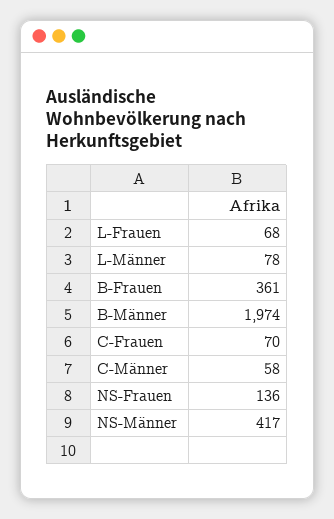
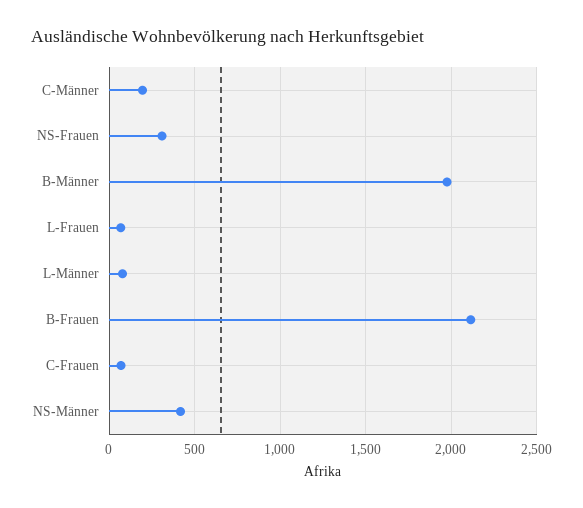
B-Frauen: 361 -> 2100
C-Männer: 58 -> 200
NS-Frauen: 136 -> 300

